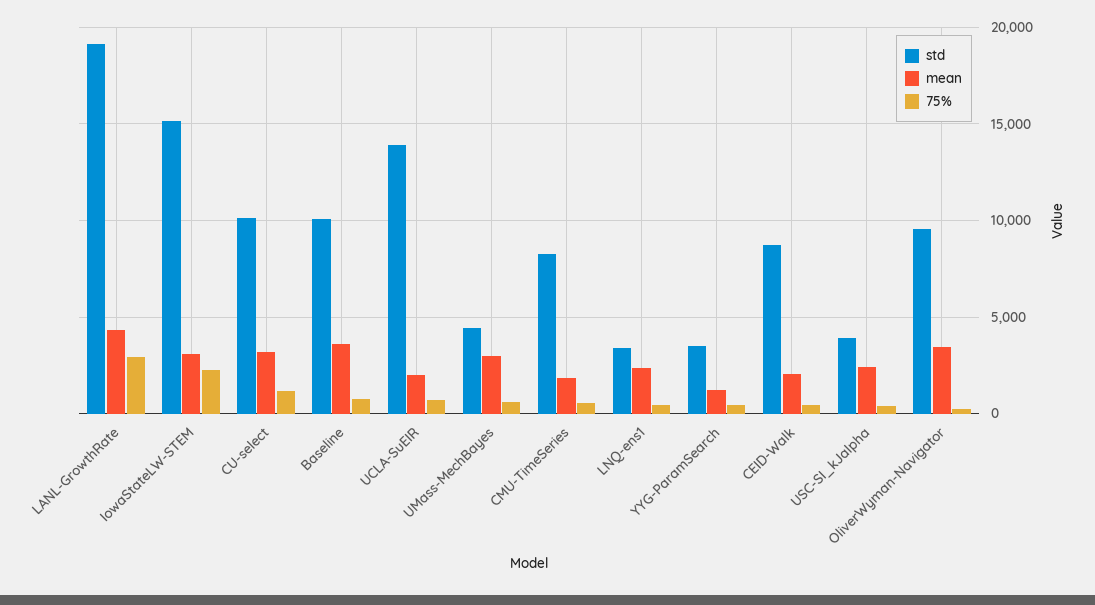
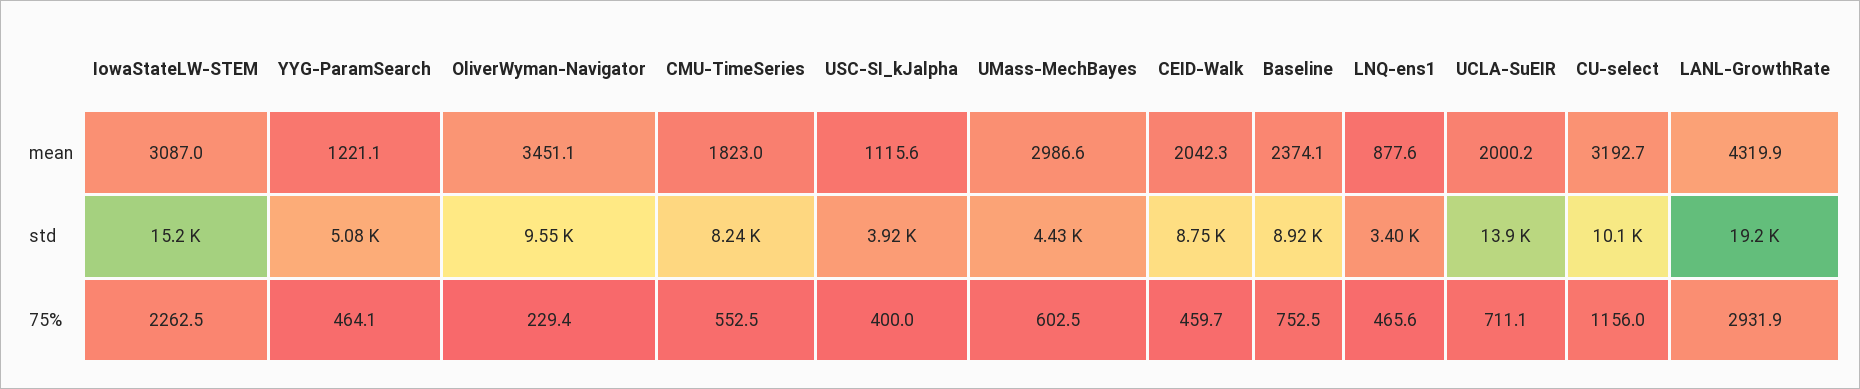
std, Baseline: 10000 -> 8920
mean, Baseline: 3500 -> 2374.1
mean, LNQ-ens1: 2500 -> 877.6
std, YYG-ParamSearch: 3500 -> 5080
mean, USC-SI_kJalpha: 2500 -> 1115.6

